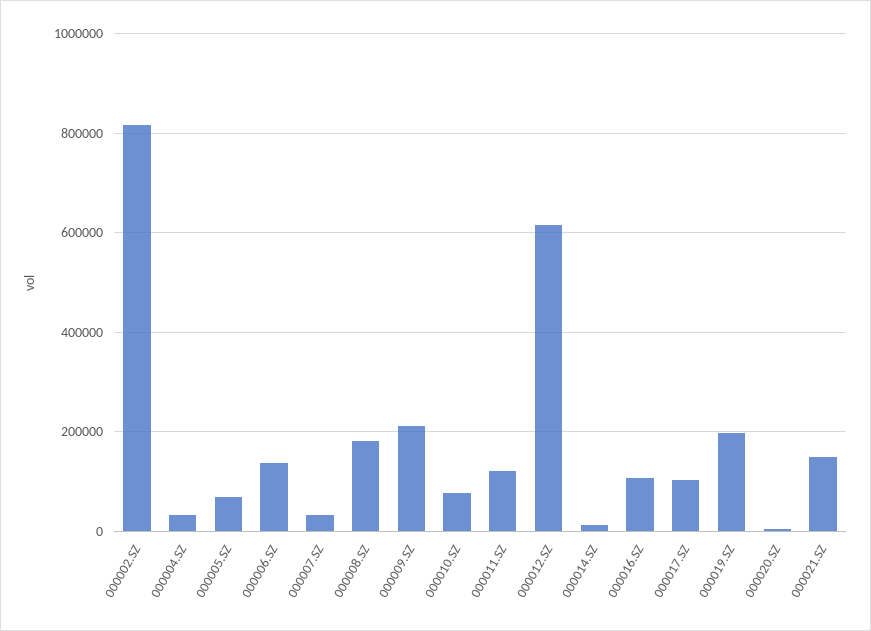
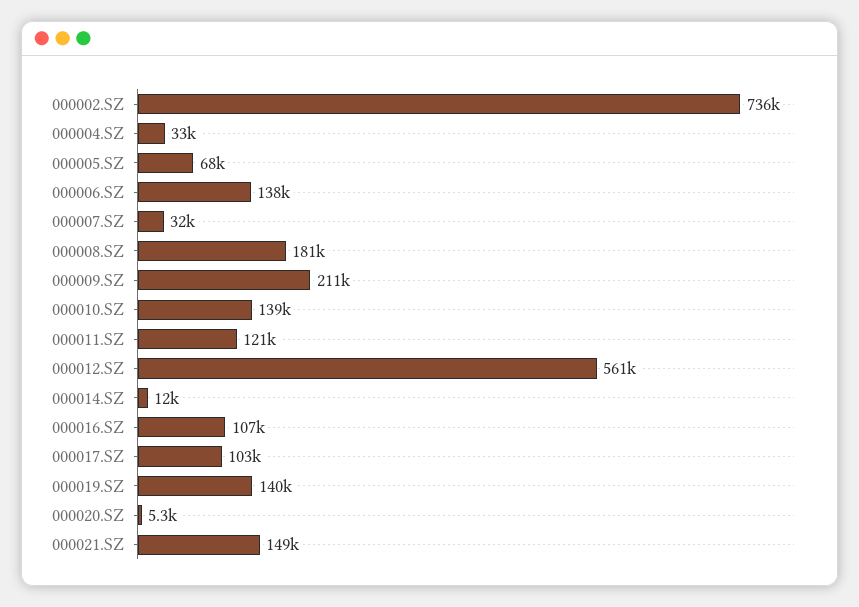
000002.SZ: 820000 -> 736000
000010.SZ: 80000 -> 139000
000012.SZ: 620000 -> 561000
000019.SZ: 200000 -> 140000

